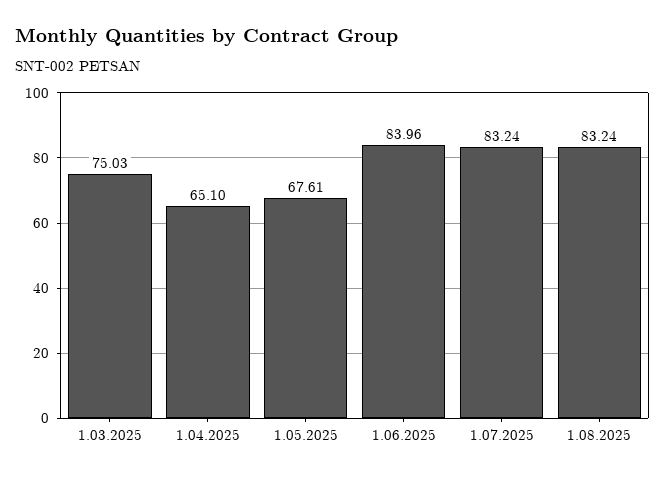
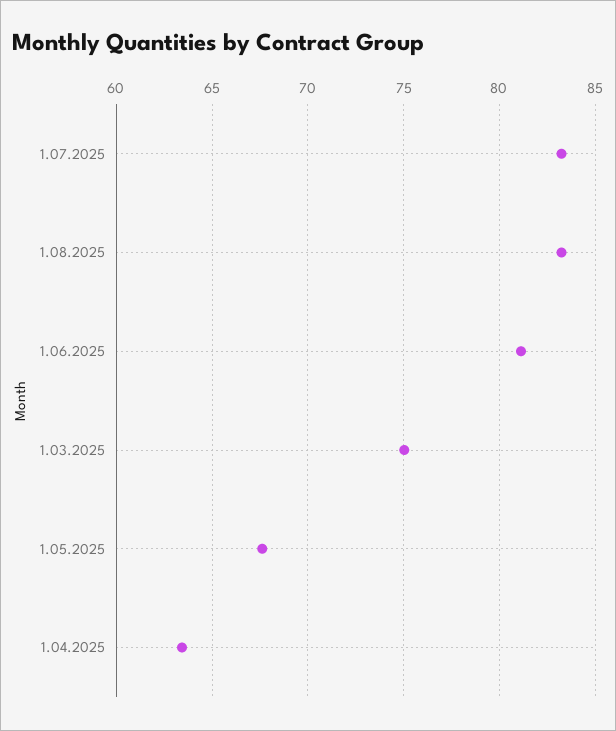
1.04.2025: 65.1 -> 63.5
1.06.2025: 83.96 -> 81

